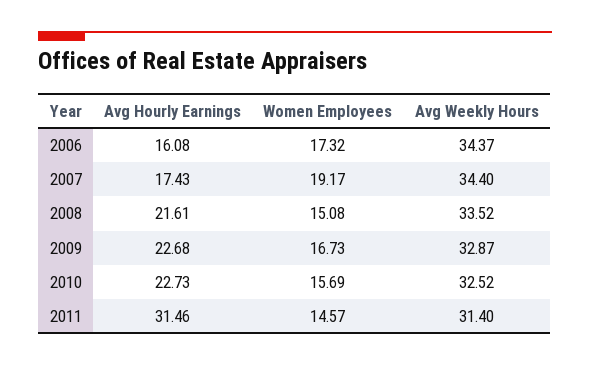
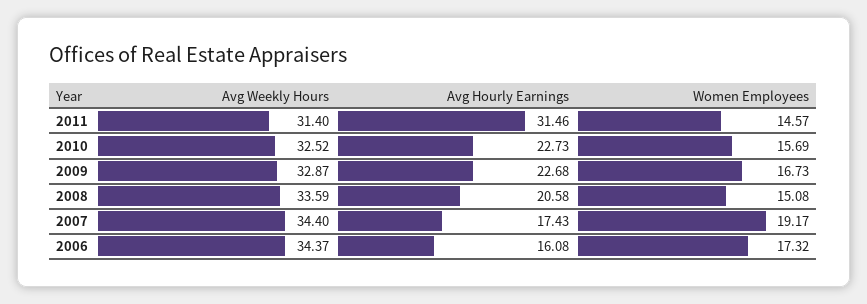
Avg Hourly Earnings, 2008: 21.61 -> 20.58
Avg Weekly Hours, 2008: 33.52 -> 33.59

